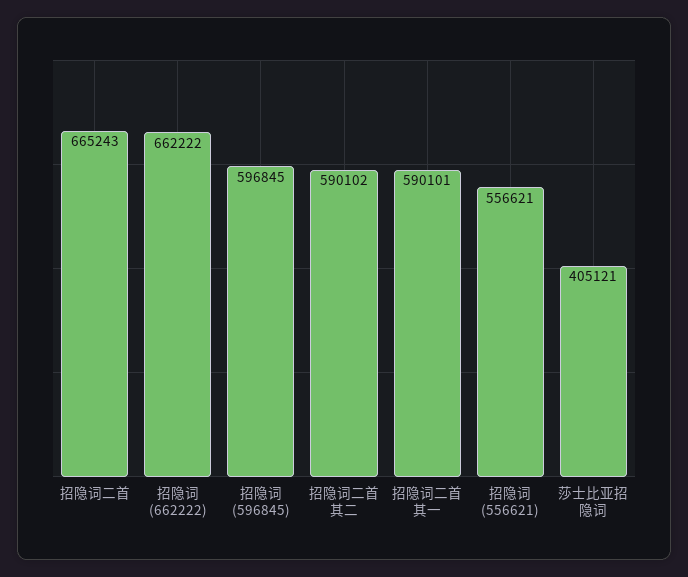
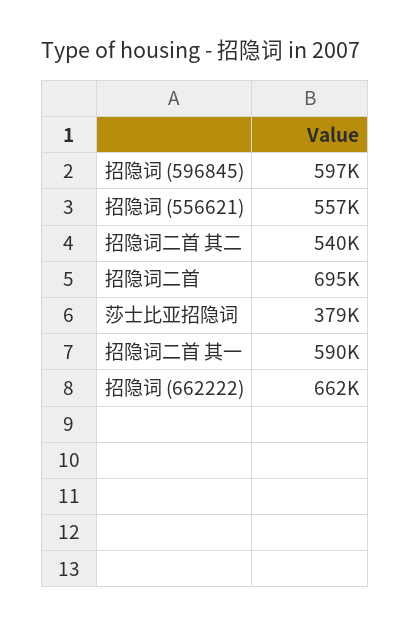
招隐词二首: 665243 -> 695000
招隐词二首 其二: 590102 -> 540000
莎士比亚招隐词: 405121 -> 379000

